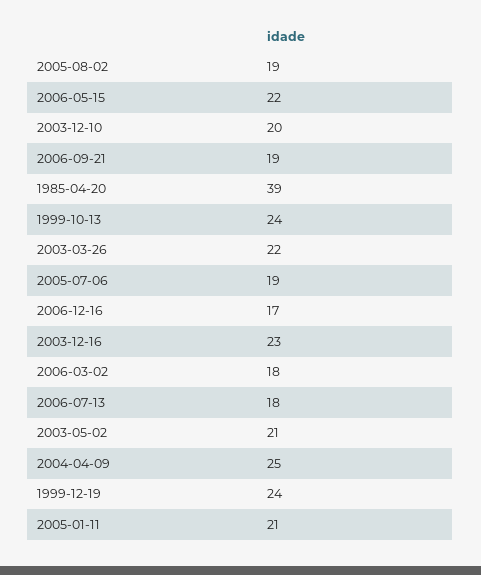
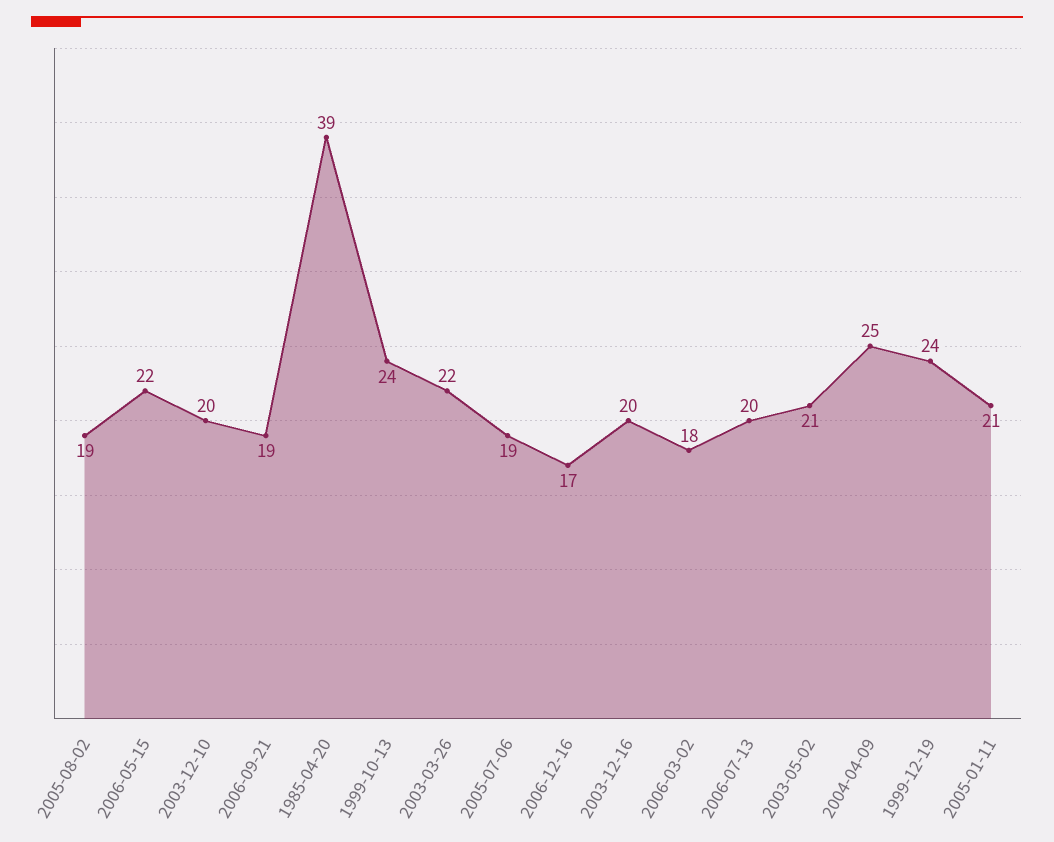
2003-12-16: 23 -> 20
2006-07-13: 18 -> 20

